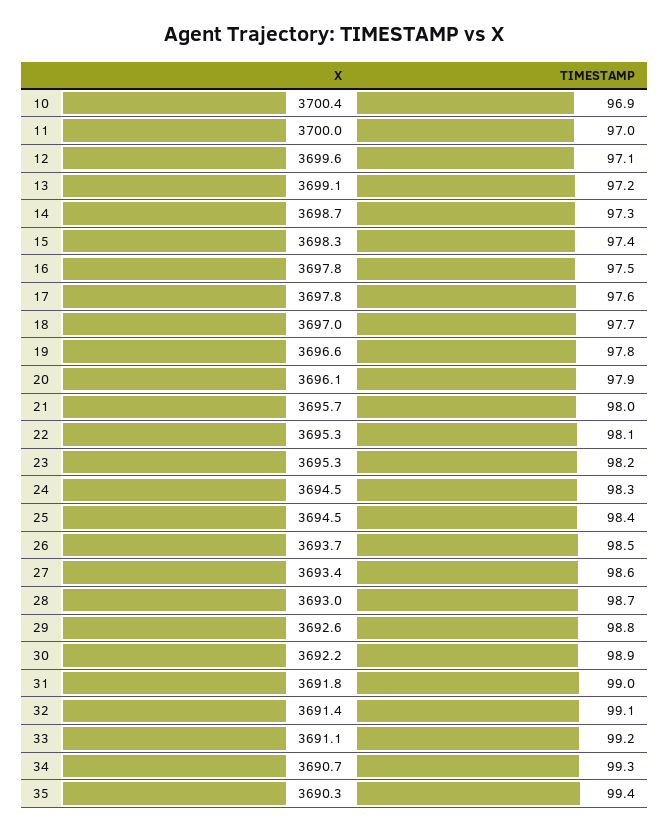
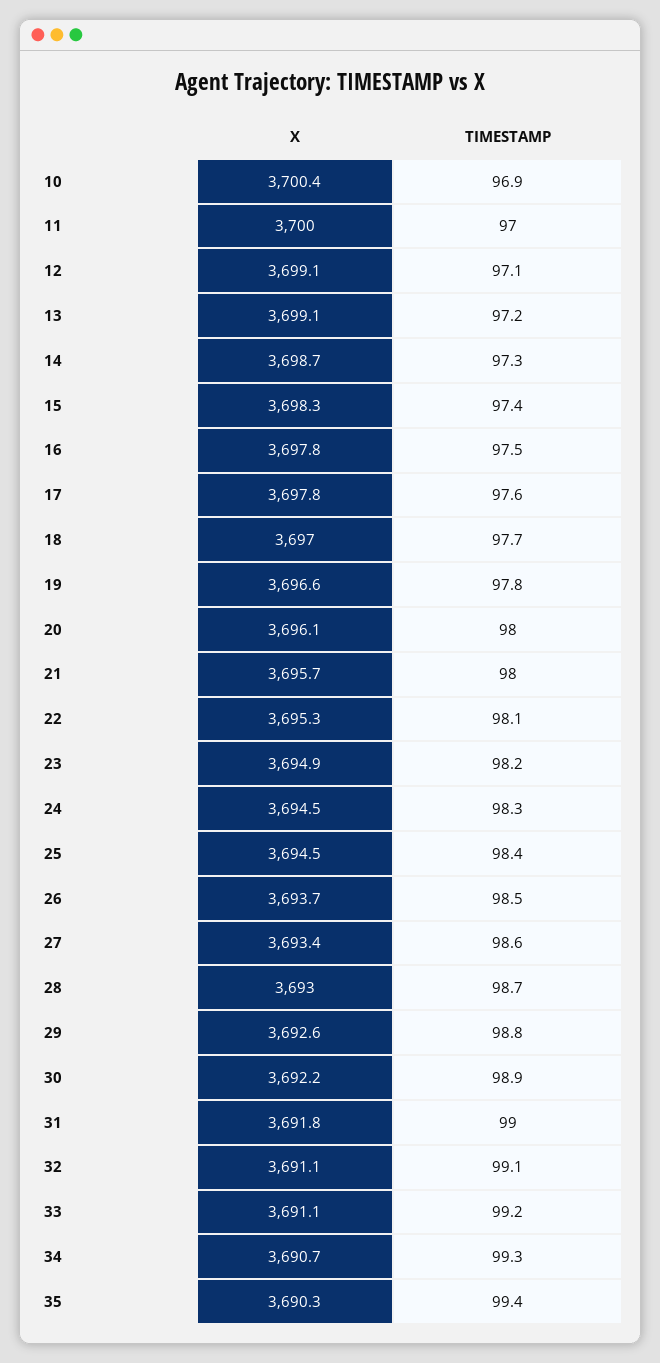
X, 12: 3699.6 -> 3699.1
TIMESTAMP, 20: 97.9 -> 98
X, 23: 3695.3 -> 3694.9
X, 32: 3691.4 -> 3691.1

